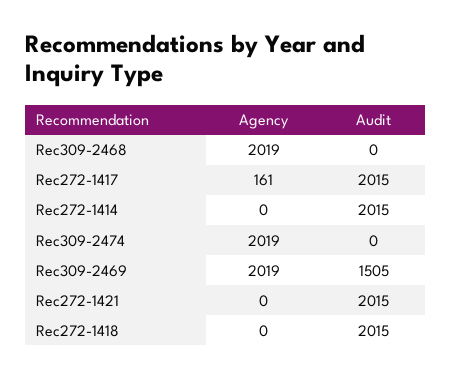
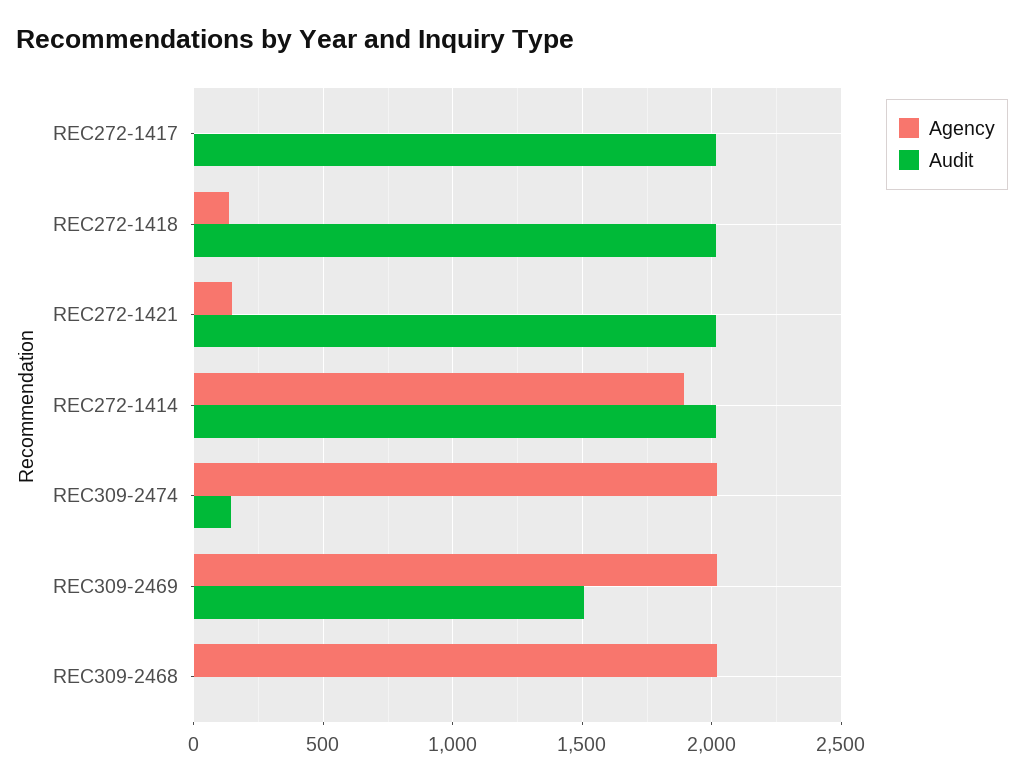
Agency, Rec272-1417: 161 -> 0
Agency, Rec272-1414: 0 -> 1900
Audit, Rec309-2474: 0 -> 150
Agency, Rec272-1421: 0 -> 150
Agency, Rec272-1418: 0 -> 150

